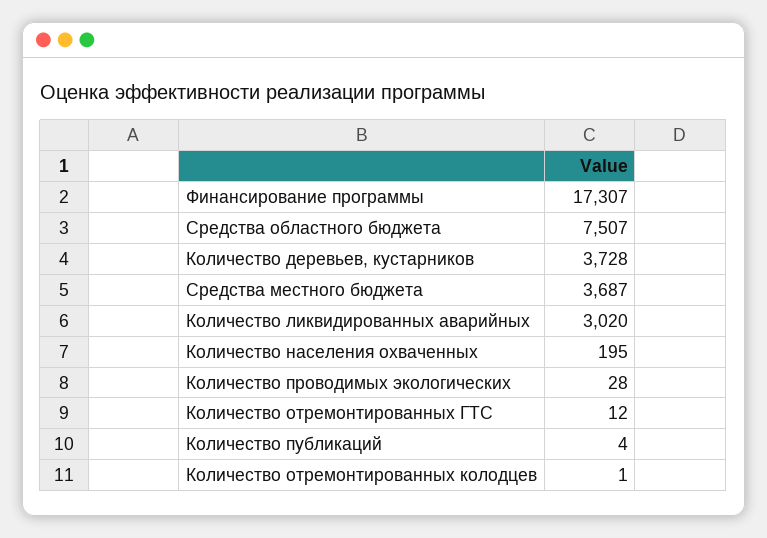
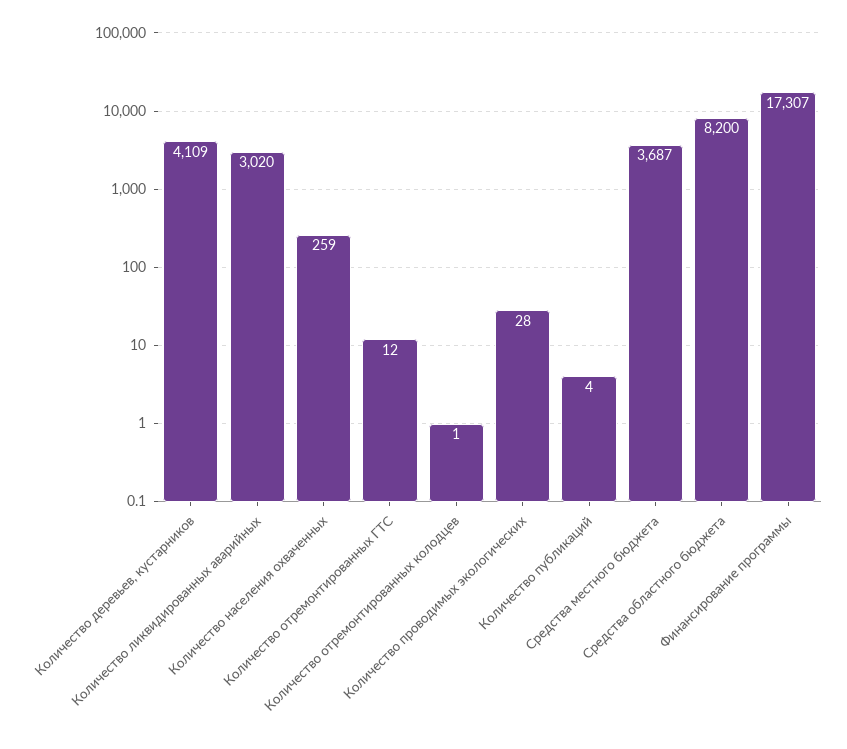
Средства областного бюджета: 7507 -> 8200
Количество деревьев, кустарников: 3728 -> 4109
Количество населения охваченных: 195 -> 259

